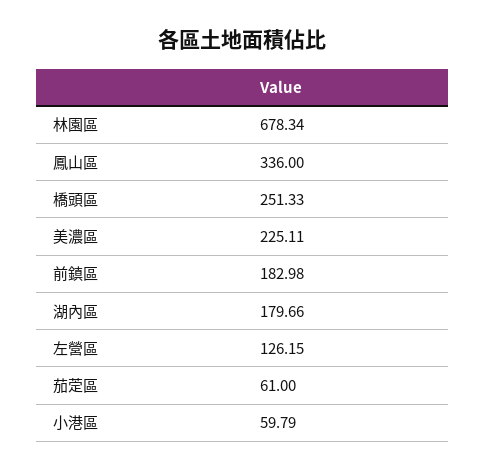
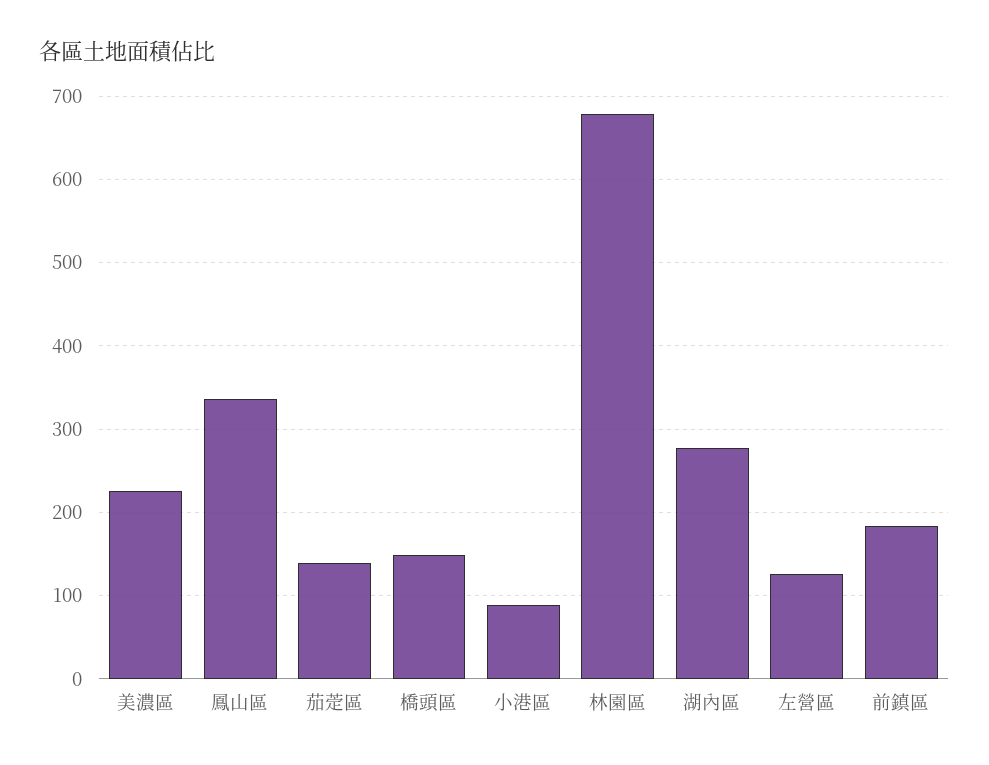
橋頭區: 251.33 -> 150
湖內區: 179.66 -> 280
茄萣區: 61 -> 140
小港區: 59.79 -> 90

